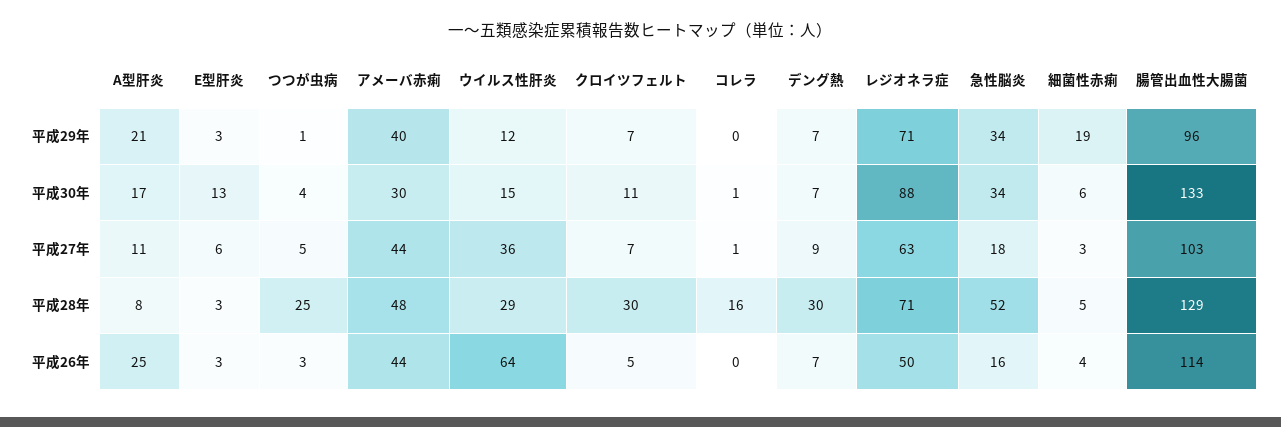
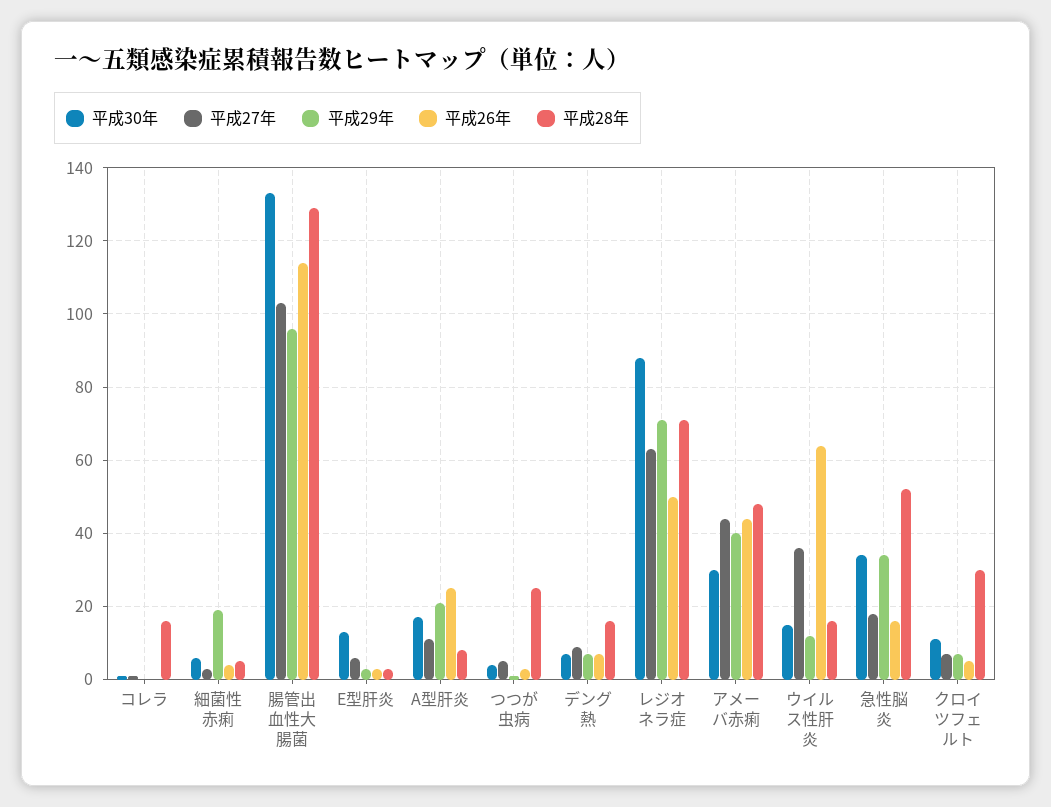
平成28年, ウイルス性肝炎: 29 -> 15
平成28年, デング熱: 30 -> 15

